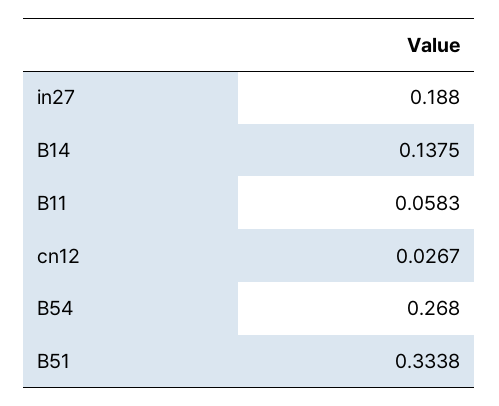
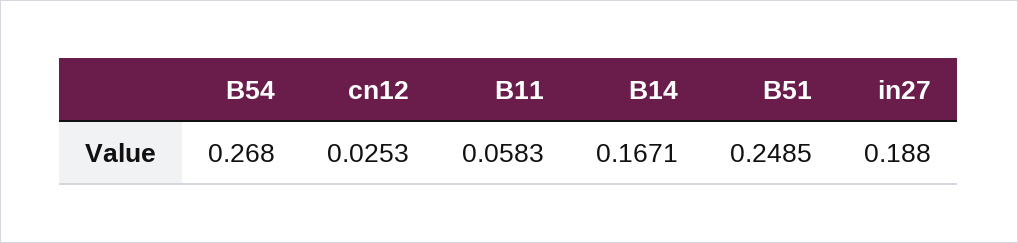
B14: 0.1375 -> 0.1671
cn12: 0.0267 -> 0.0253
B51: 0.3338 -> 0.2485

